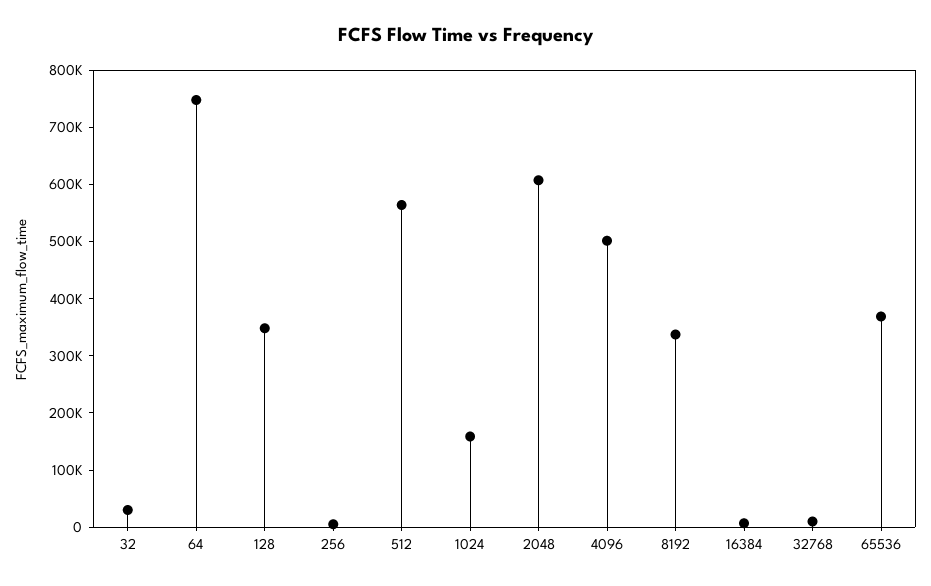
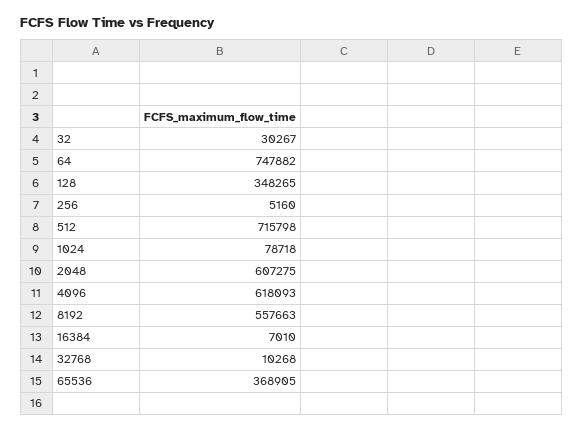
512: 560000 -> 715798
1024: 160000 -> 78718
4096: 500000 -> 618093
8192: 340000 -> 557663

